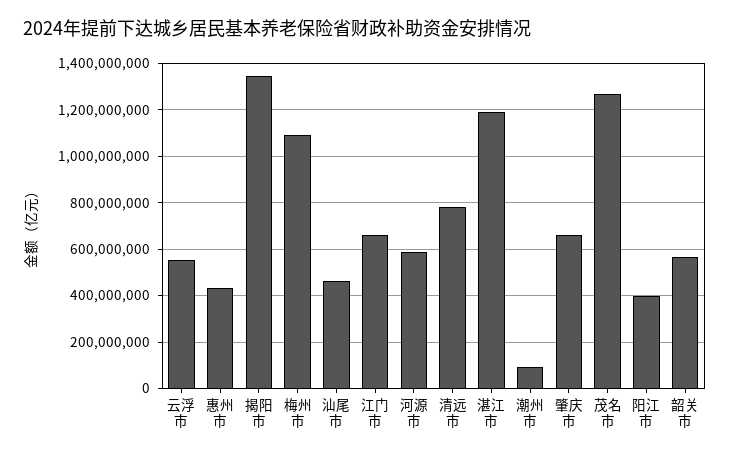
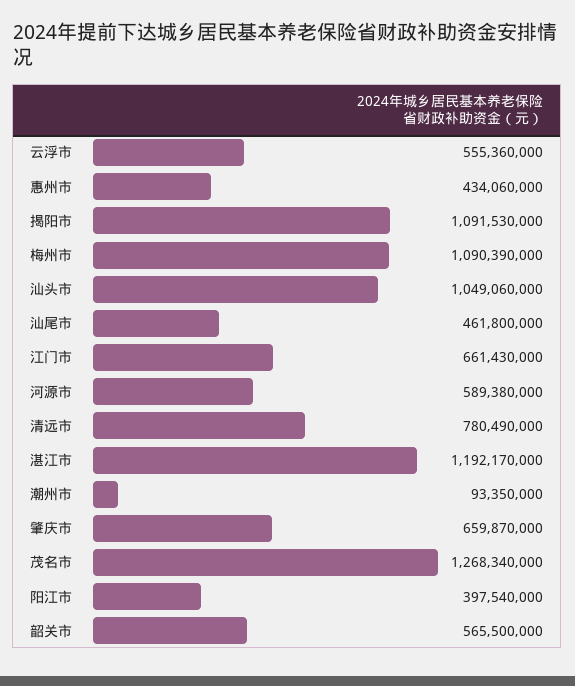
揭阳市: 1350000000 -> 1091530000
汕头市: none -> 1049060000

